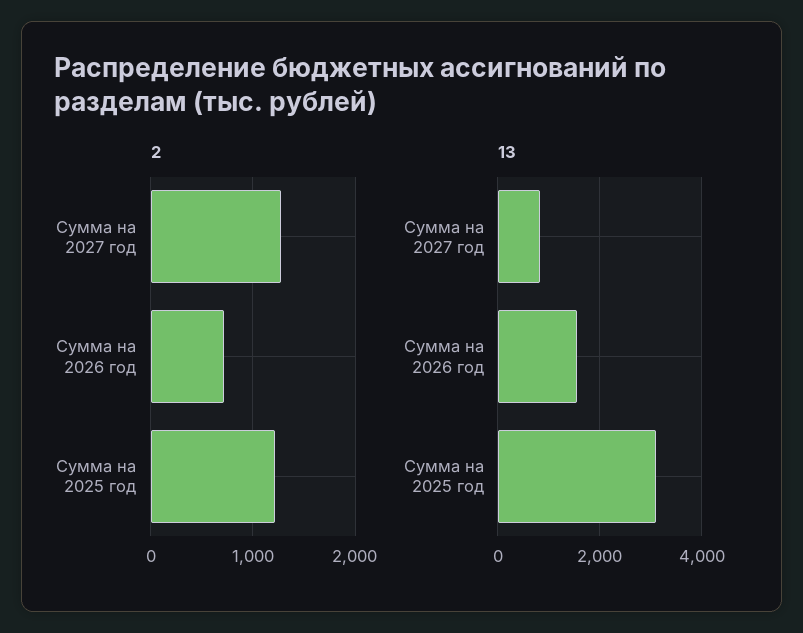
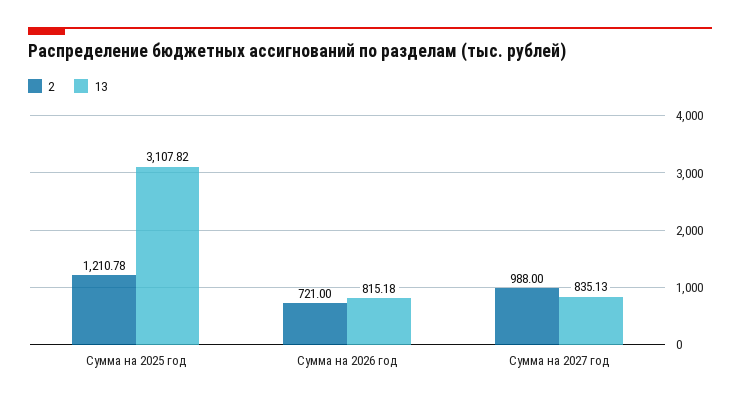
2, Сумма на 2027 год: 1300 -> 988
13, Сумма на 2026 год: 1600 -> 815.18

